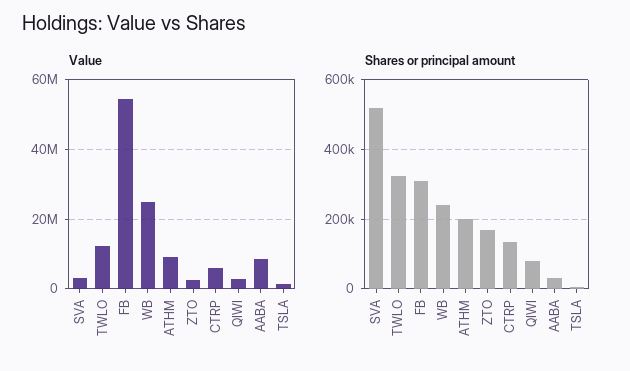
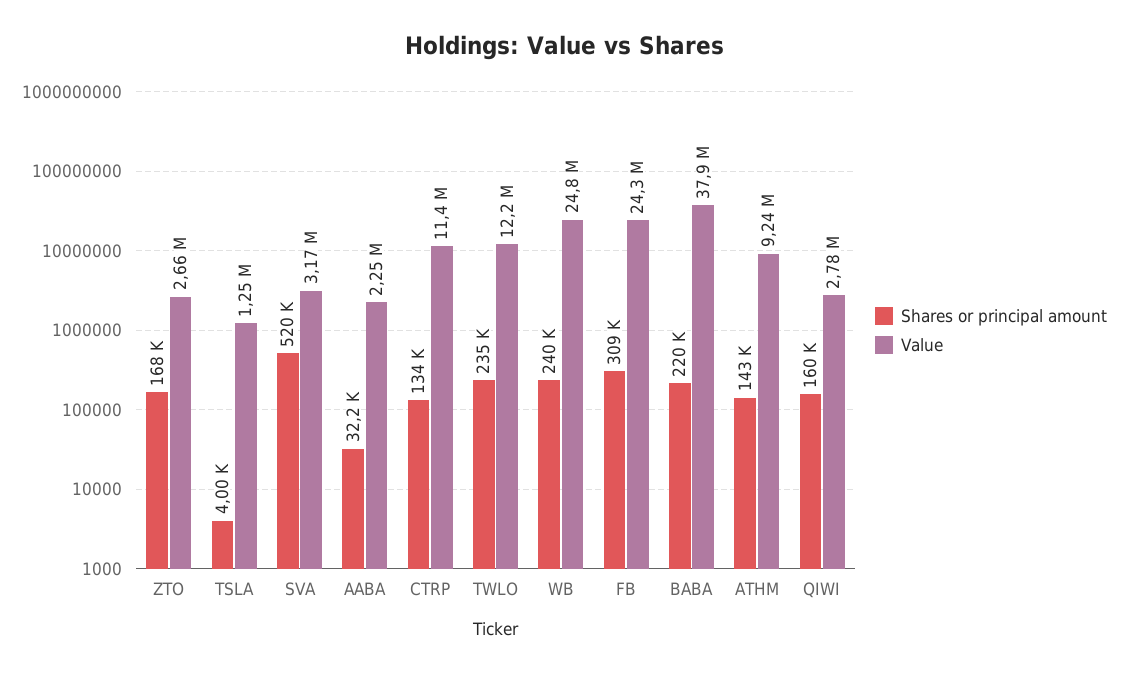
Value, FB: 54000000 -> 24300000
Value, CTRP: 6000000 -> 11400000
Value, AABA: 8000000 -> 2250000
Shares or principal amount, TWLO: 320000 -> 235000
Shares or principal amount, ATHM: 200000 -> 143000
Shares or principal amount, QIWI: 80000 -> 160000
Shares or principal amount, BABA: none -> 220000
Value, BABA: none -> 37900000

